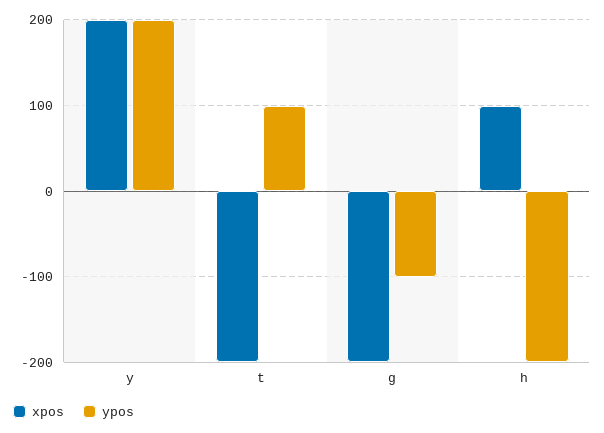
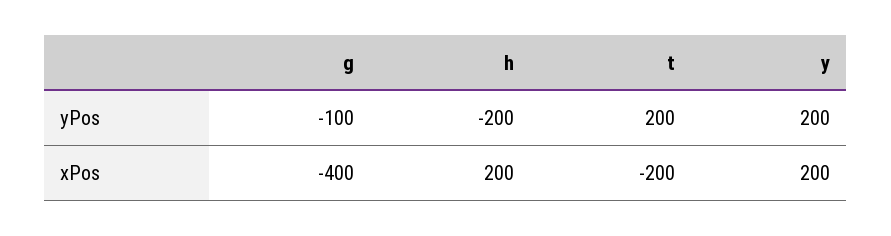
ypos, t: 100 -> 200
xpos, g: -200 -> -400
xpos, h: 100 -> 200

